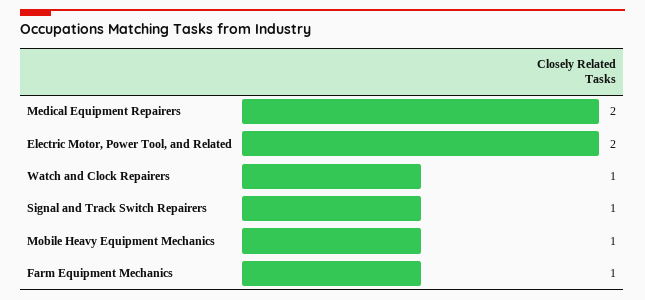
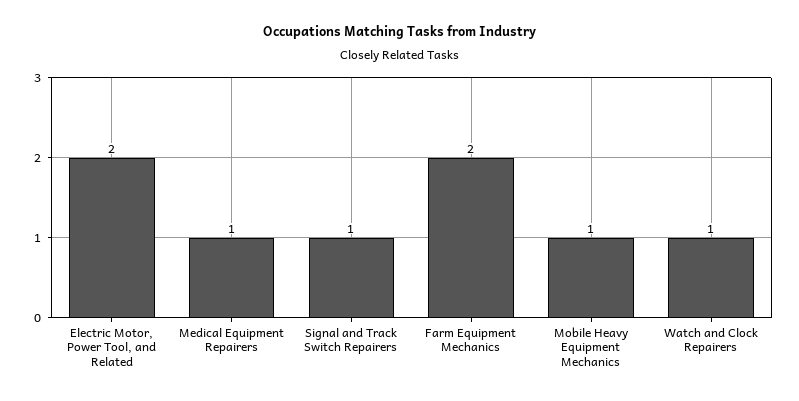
Medical Equipment Repairers: 2 -> 1
Farm Equipment Mechanics: 1 -> 2

